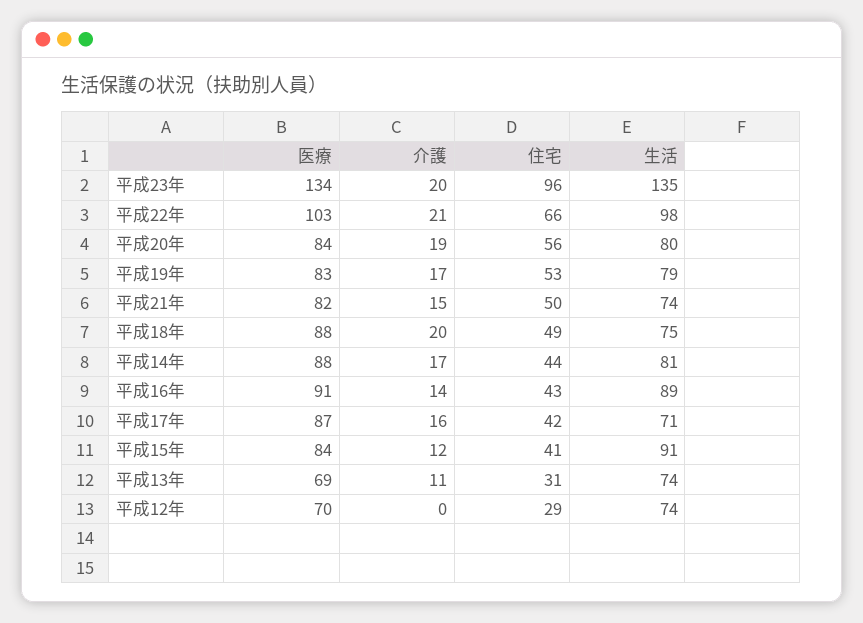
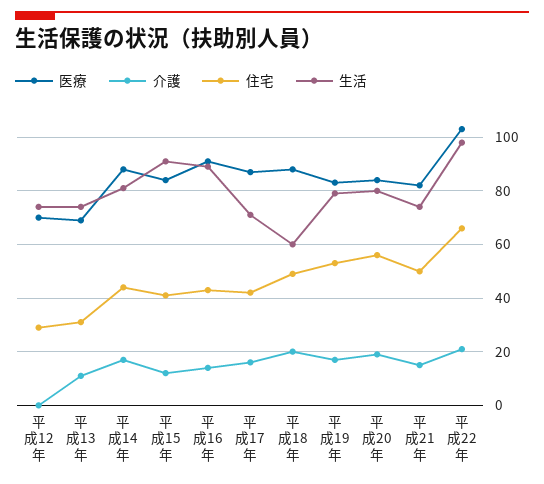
医療, 平成23年: 134 -> none
介護, 平成23年: 20 -> none
住宅, 平成23年: 96 -> none
生活, 平成23年: 135 -> none
生活, 平成18年: 75 -> 60

